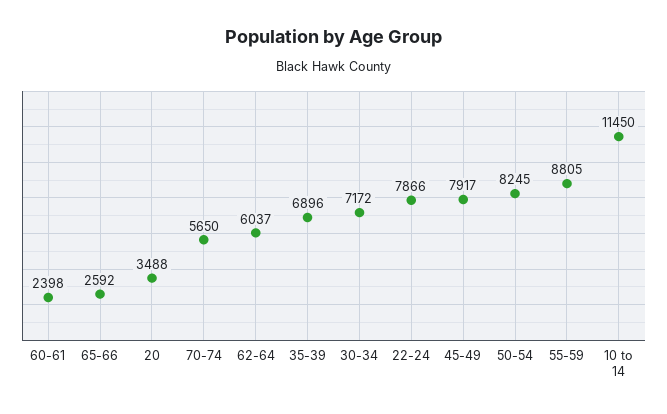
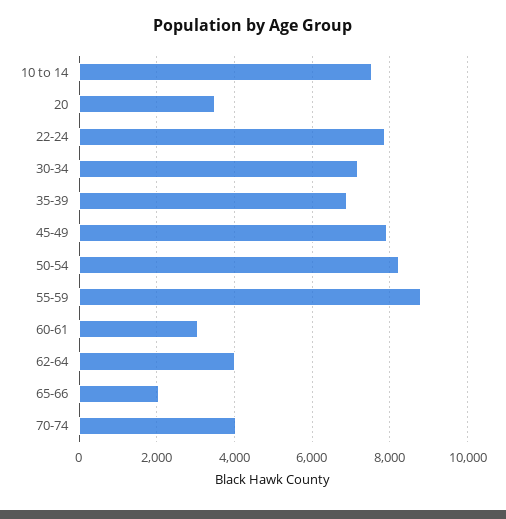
60-61: 2398 -> 3000
65-66: 2592 -> 2000
70-74: 5650 -> 4000
62-64: 6037 -> 4000
10 to 14: 11450 -> 7600

